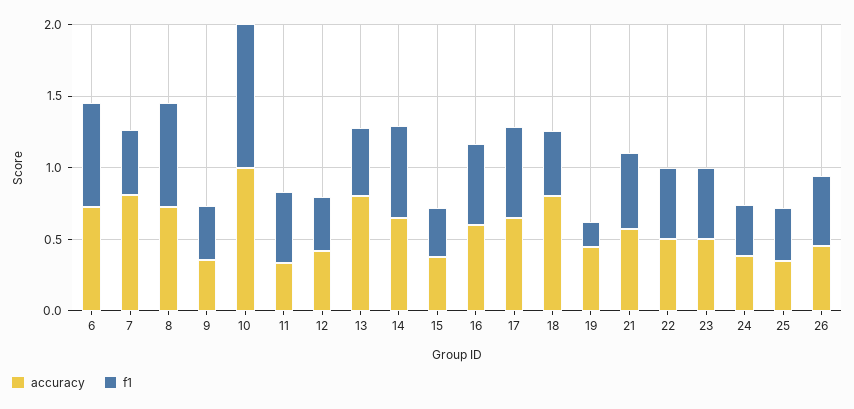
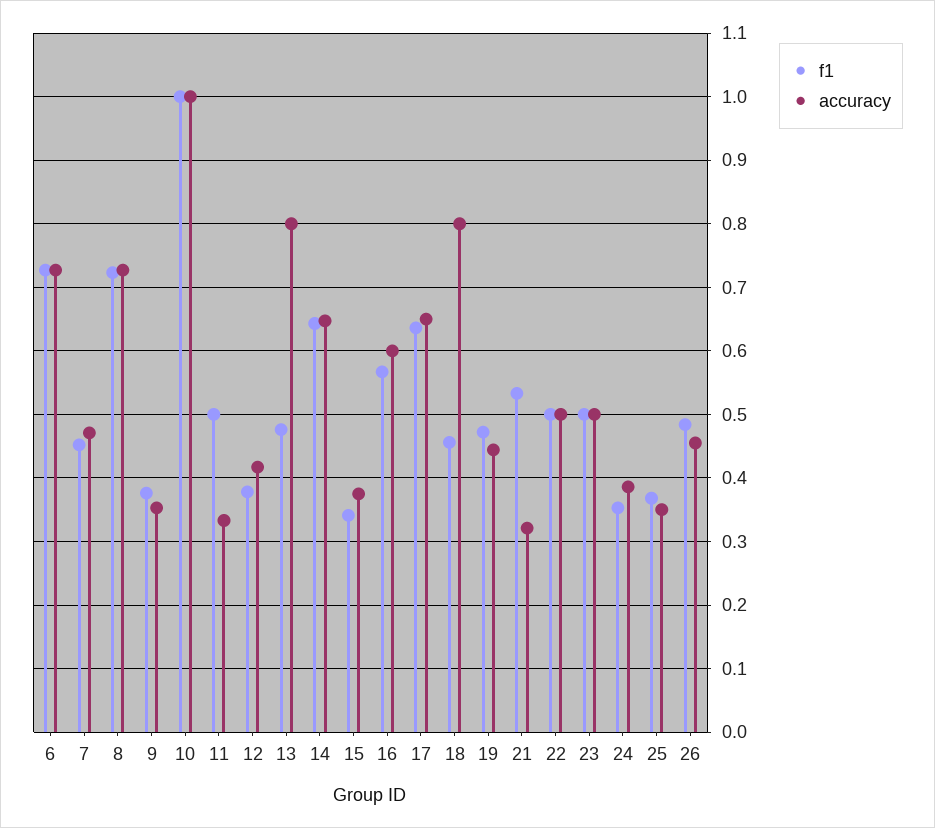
accuracy, 7: 0.8 -> 0.47
f1, 19: 0.2 -> 0.47
accuracy, 21: 0.6 -> 0.32

